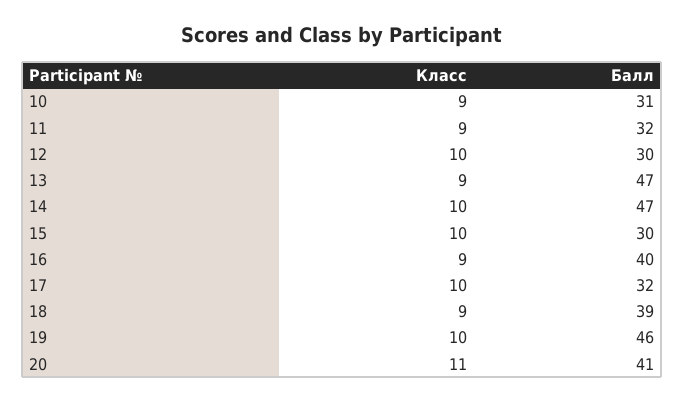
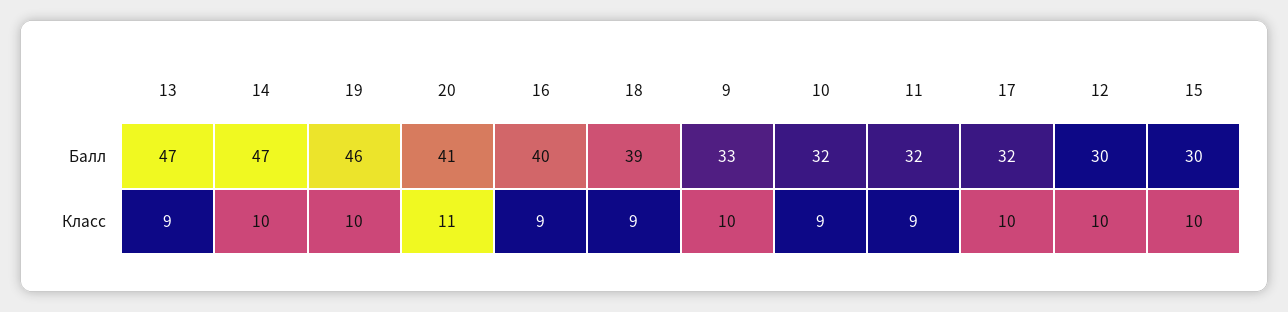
Балл, 10: 31 -> 32
Балл, 9: none -> 33
Класс, 9: none -> 10

